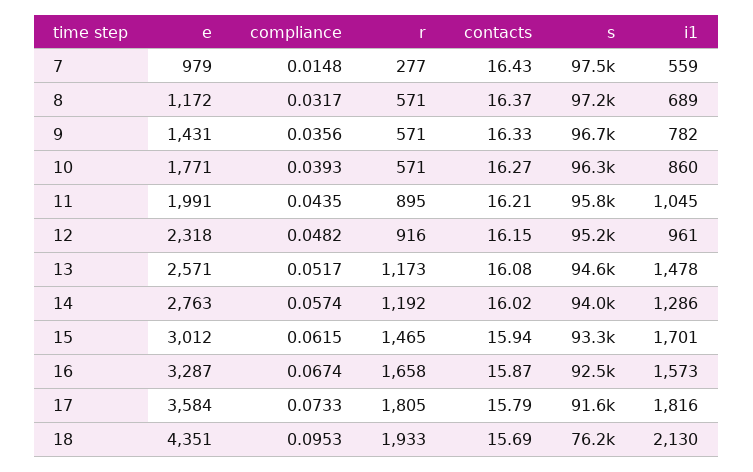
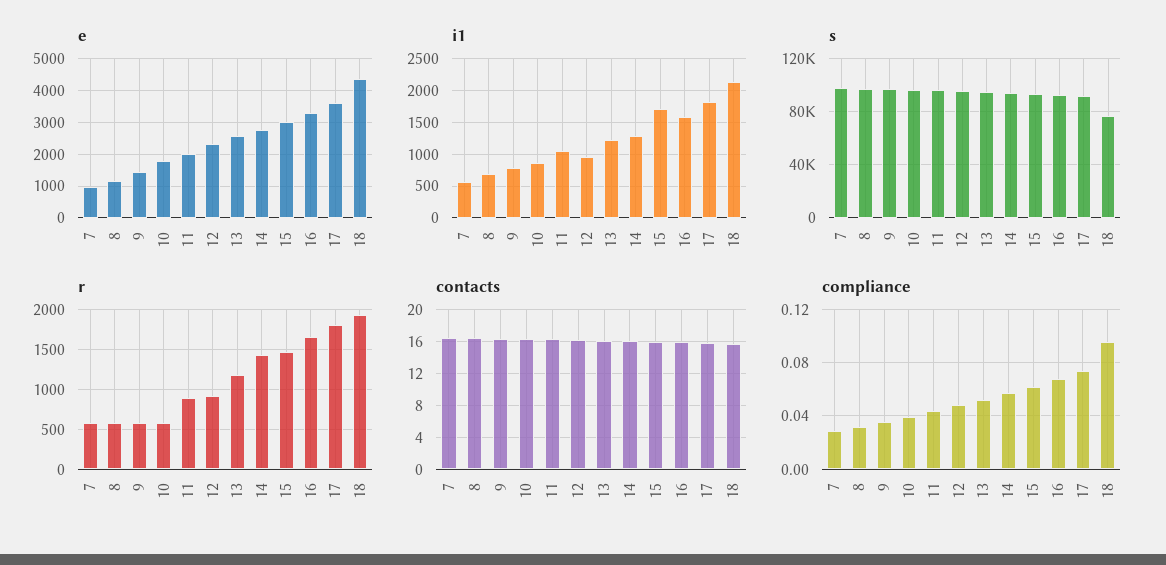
compliance, 7: 0.0148 -> 0.03
r, 7: 277 -> 600
i1, 13: 1478 -> 1200
r, 14: 1192 -> 1400

